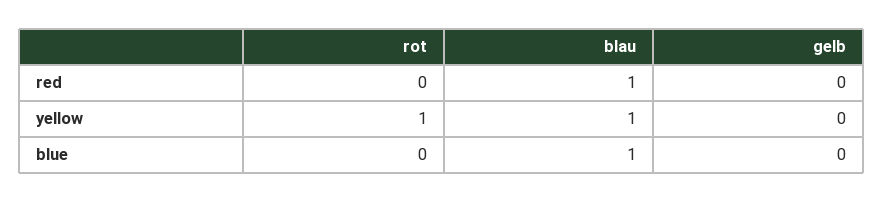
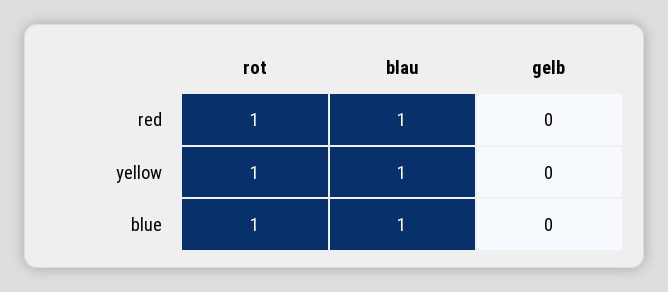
rot, red: 0 -> 1
rot, blue: 0 -> 1

